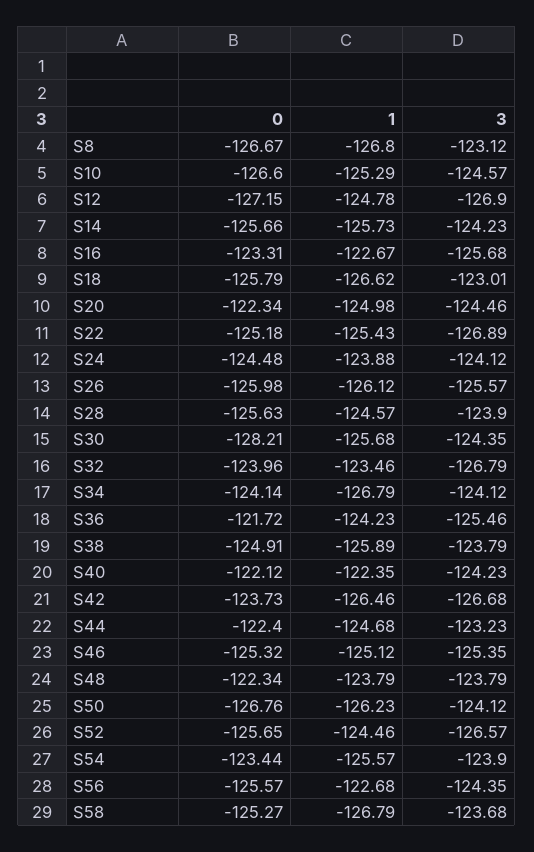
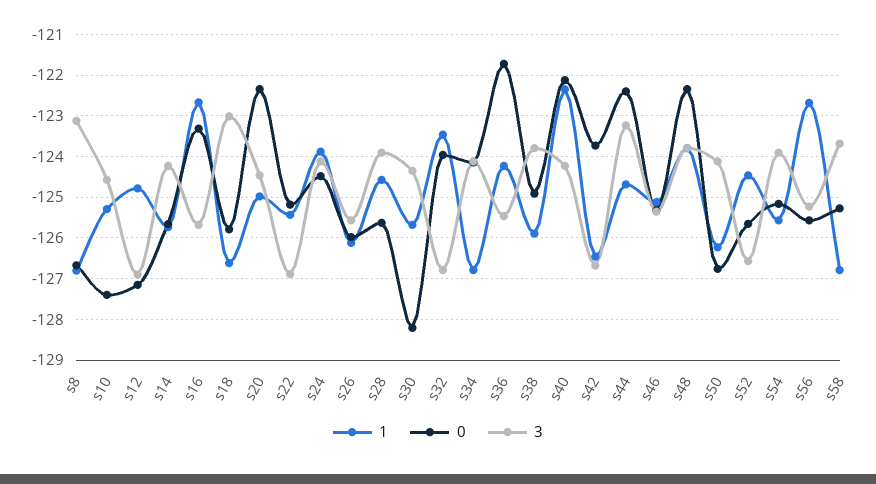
0, S10: -126.6 -> -127.4
0, S54: -123.44 -> -125.2
3, S56: -124.35 -> -125.2

